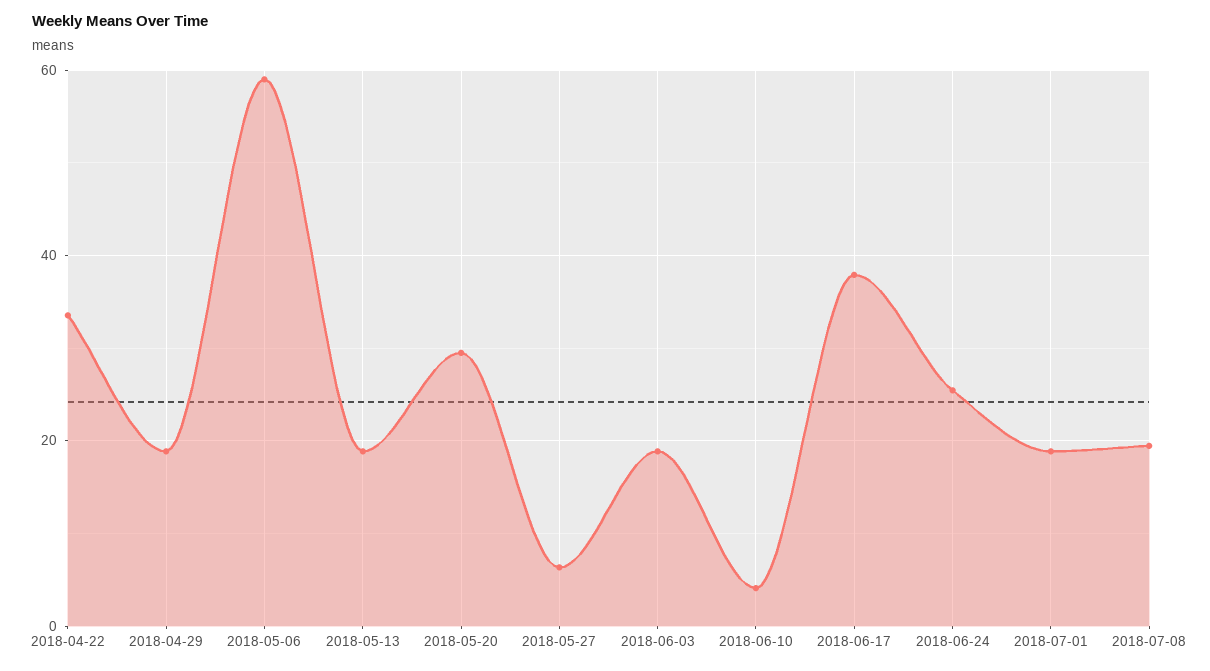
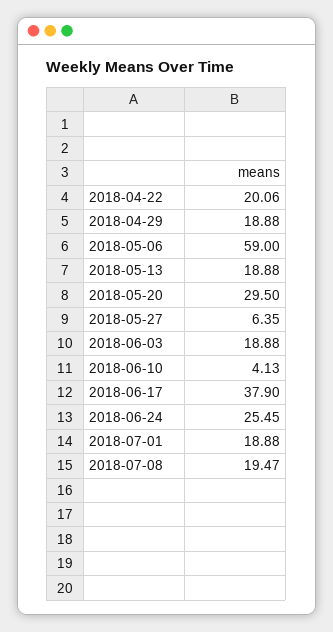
2018-04-22: 34 -> 20.06

